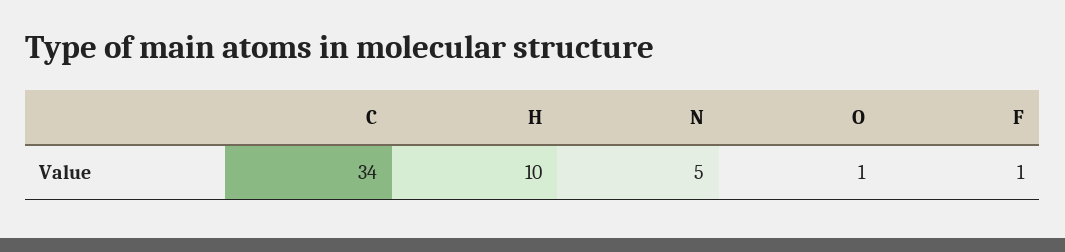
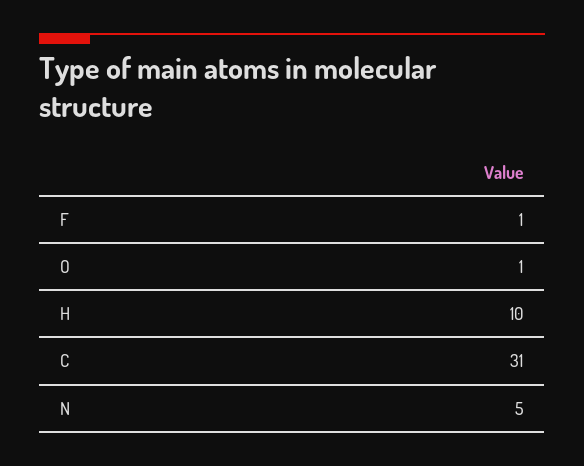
C: 34 -> 31

